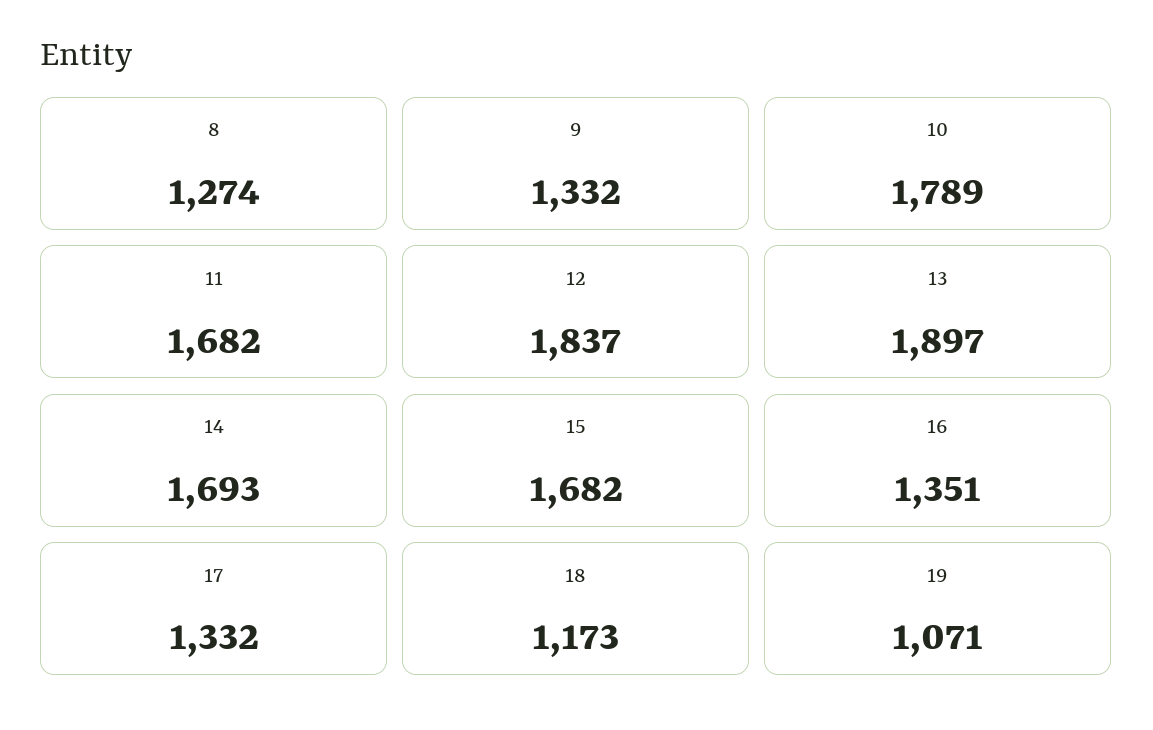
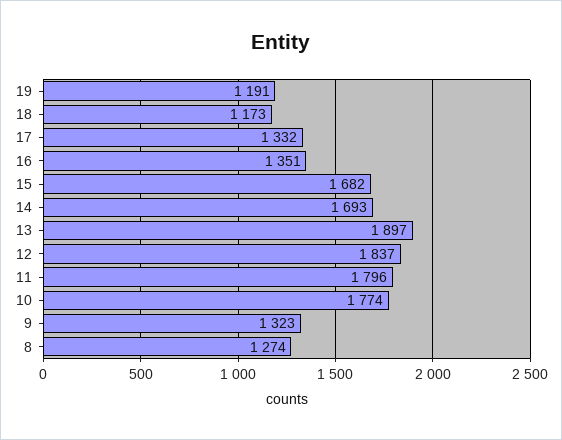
9: 1332 -> 1323
10: 1789 -> 1774
11: 1682 -> 1796
19: 1071 -> 1191

